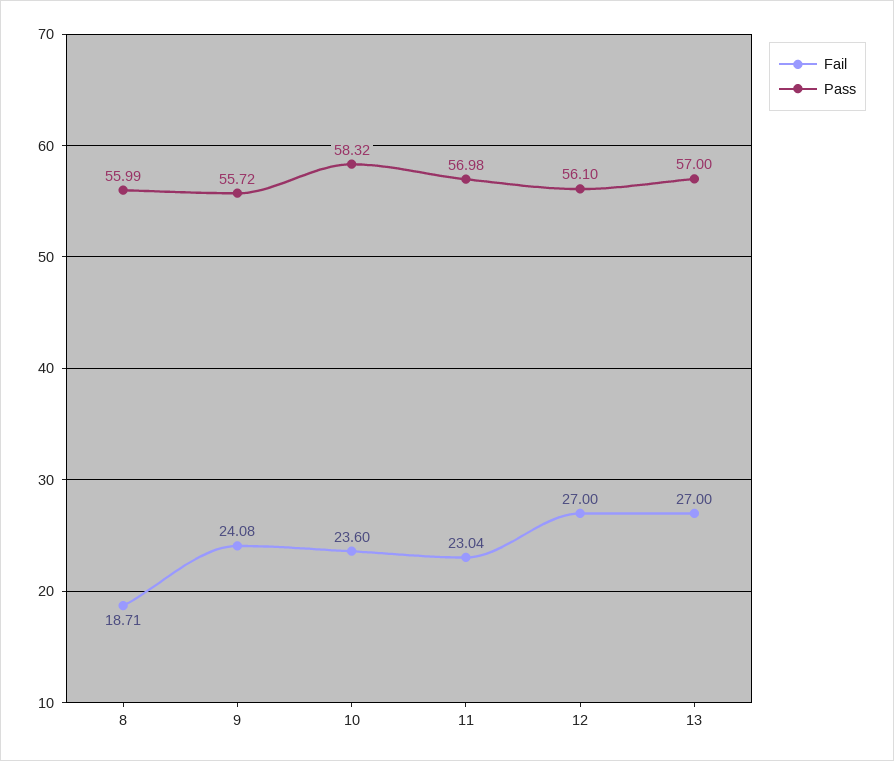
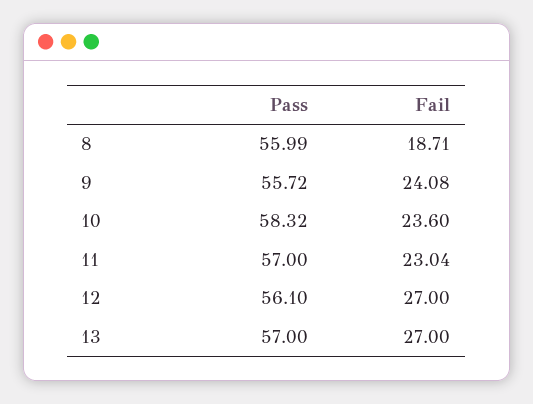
Pass, 11: 56.98 -> 57

